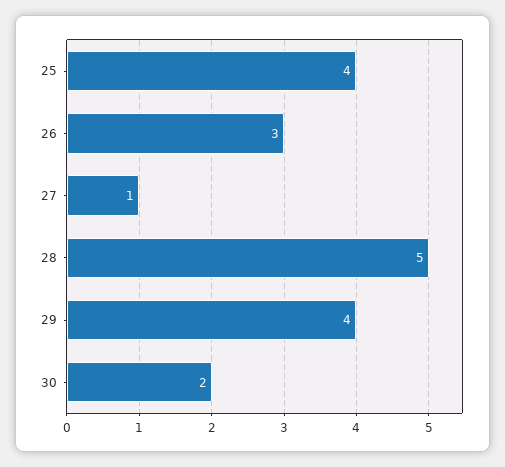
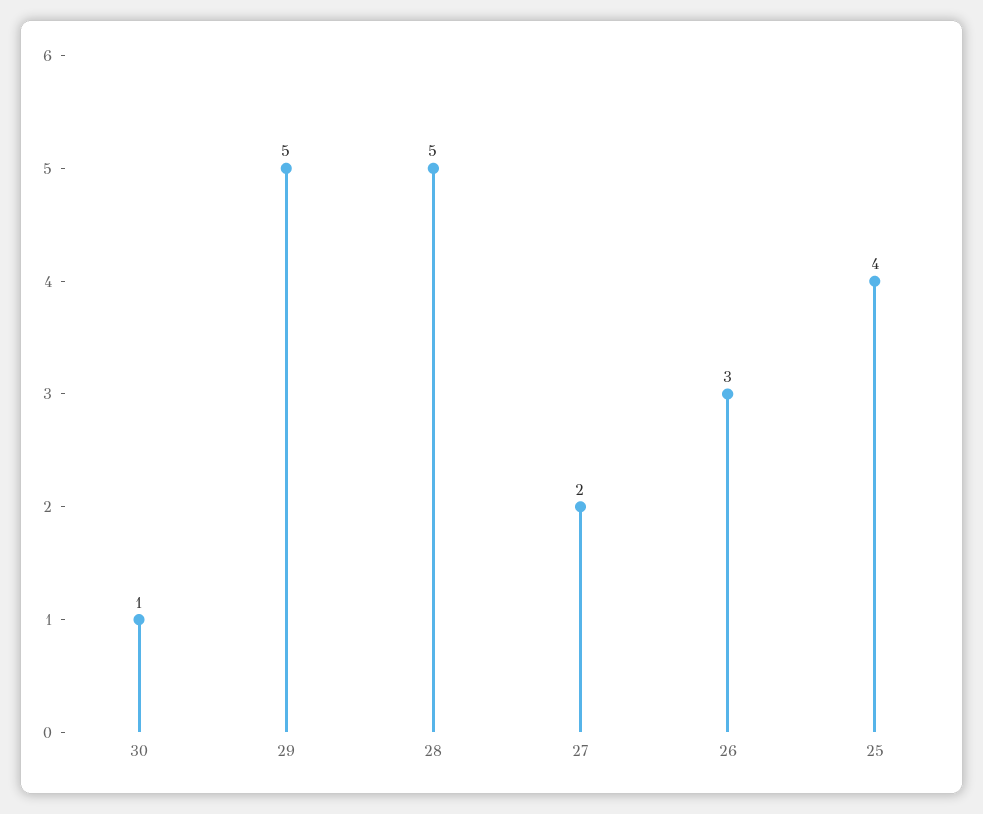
27: 1 -> 2
29: 4 -> 5
30: 2 -> 1

